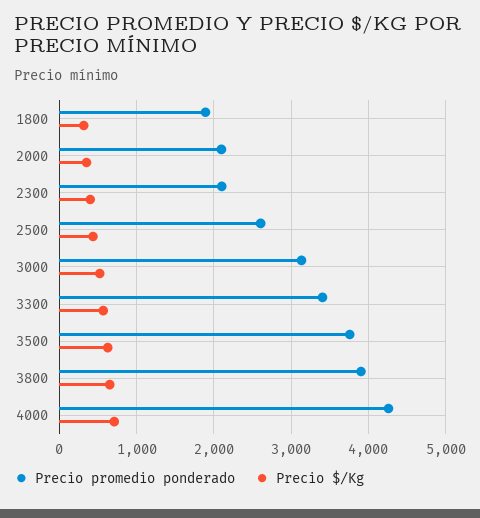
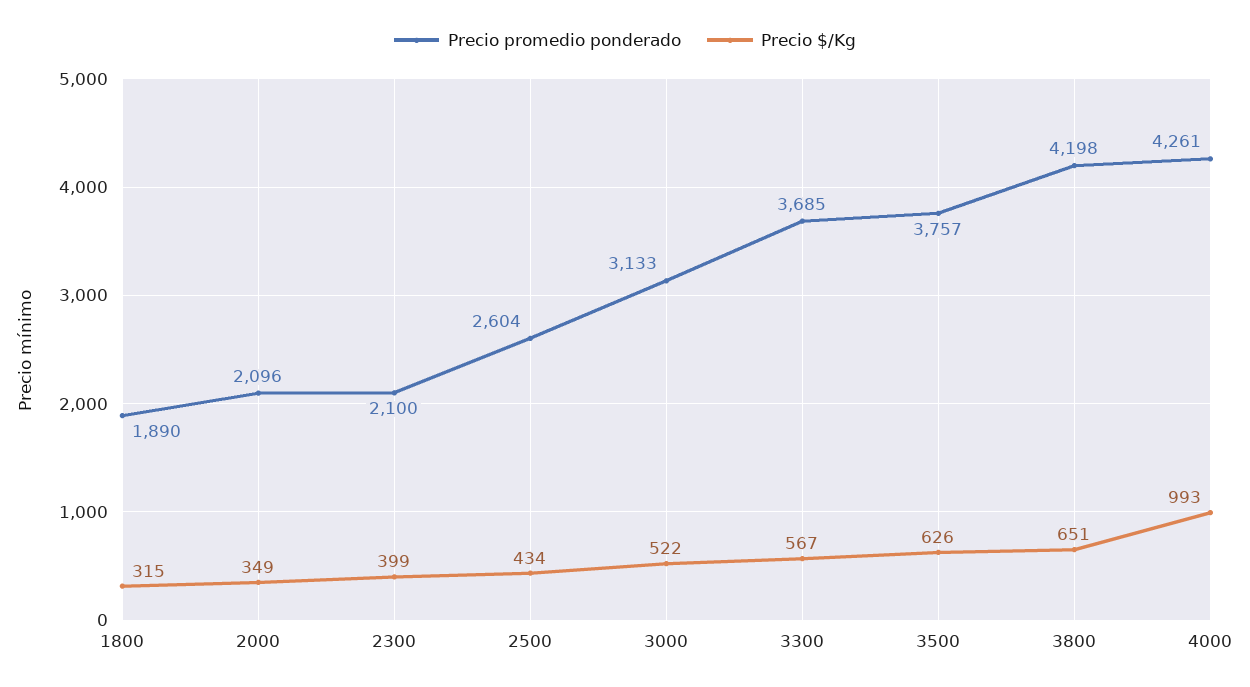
Precio promedio ponderado, 3300: 3400 -> 3685
Precio promedio ponderado, 3800: 3900 -> 4198
Precio $/Kg, 4000: 700 -> 993

